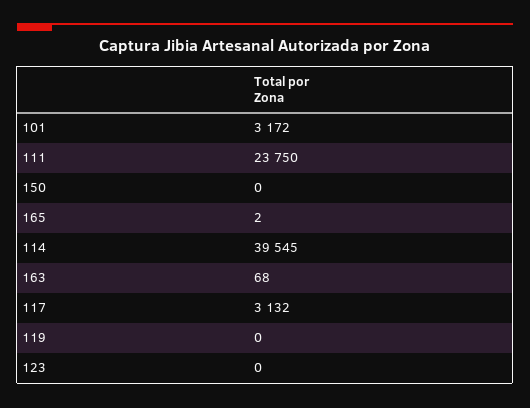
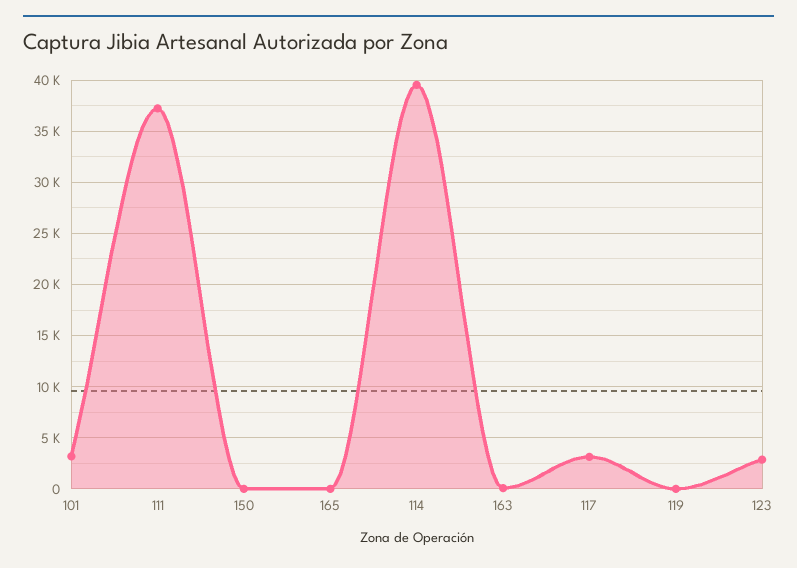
111: 23750 -> 37000
123: 0 -> 3000

